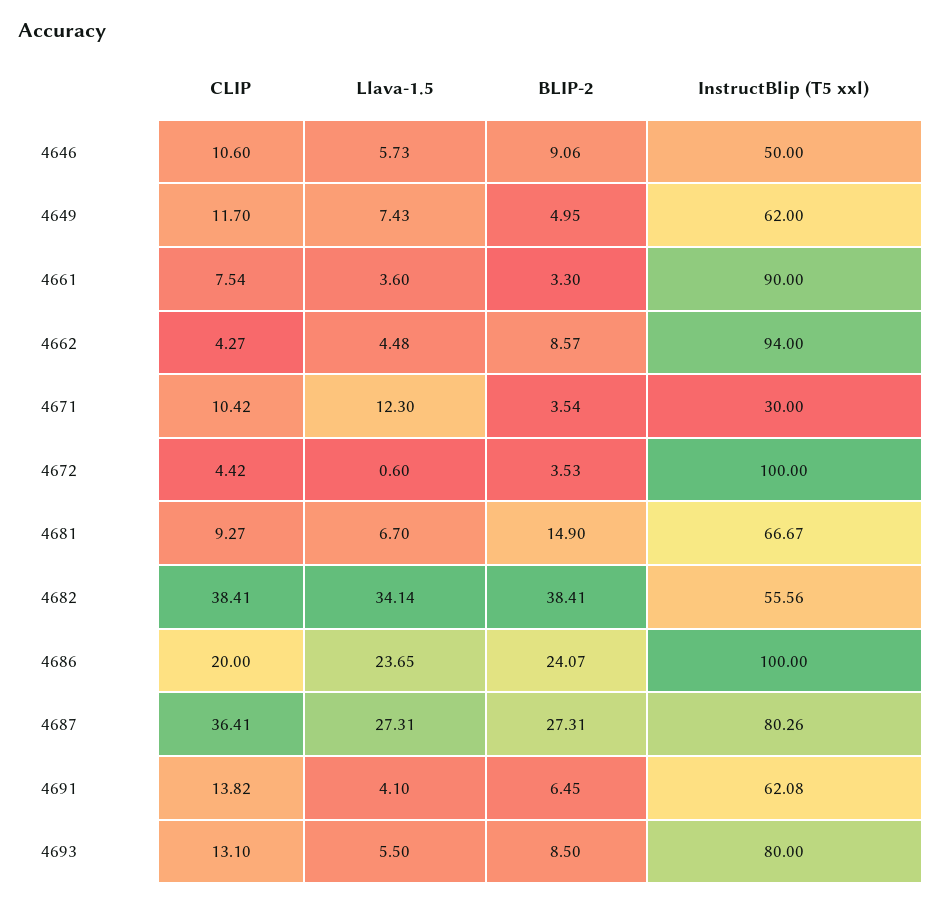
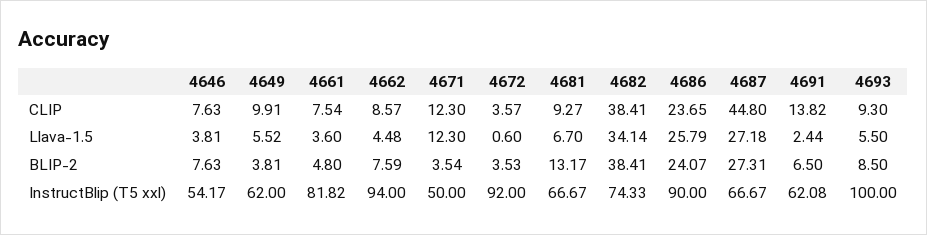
CLIP, 4646: 10.6 -> 7.63
Llava-1.5, 4646: 5.73 -> 3.81
BLIP-2, 4646: 9.06 -> 7.63
InstructBlip (T5 xxl), 4646: 50 -> 54.17
CLIP, 4649: 11.7 -> 9.91
Llava-1.5, 4649: 7.43 -> 5.52
BLIP-2, 4649: 4.95 -> 3.81
BLIP-2, 4661: 3.3 -> 4.8
InstructBlip (T5 xxl), 4661: 90 -> 81.82
CLIP, 4662: 4.27 -> 8.57
BLIP-2, 4662: 8.57 -> 7.59
CLIP, 4671: 10.42 -> 12.3
InstructBlip (T5 xxl), 4671: 30 -> 50
CLIP, 4672: 4.42 -> 3.57
InstructBlip (T5 xxl), 4672: 100 -> 92
BLIP-2, 4681: 14.9 -> 13.17
InstructBlip (T5 xxl), 4682: 55.56 -> 74.33
CLIP, 4686: 20 -> 23.65
Llava-1.5, 4686: 23.65 -> 25.79
InstructBlip (T5 xxl), 4686: 100 -> 90
CLIP, 4687: 36.41 -> 44.8
Llava-1.5, 4687: 27.31 -> 27.18
InstructBlip (T5 xxl), 4687: 80.26 -> 66.67
Llava-1.5, 4691: 4.1 -> 2.44
BLIP-2, 4691: 6.45 -> 6.5
CLIP, 4693: 13.1 -> 9.3
InstructBlip (T5 xxl), 4693: 80 -> 100

